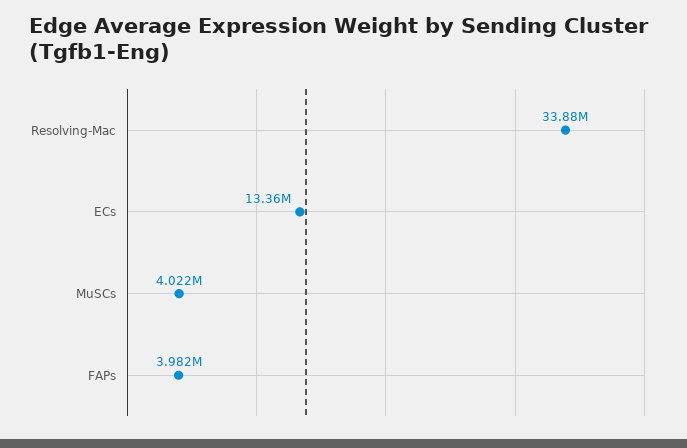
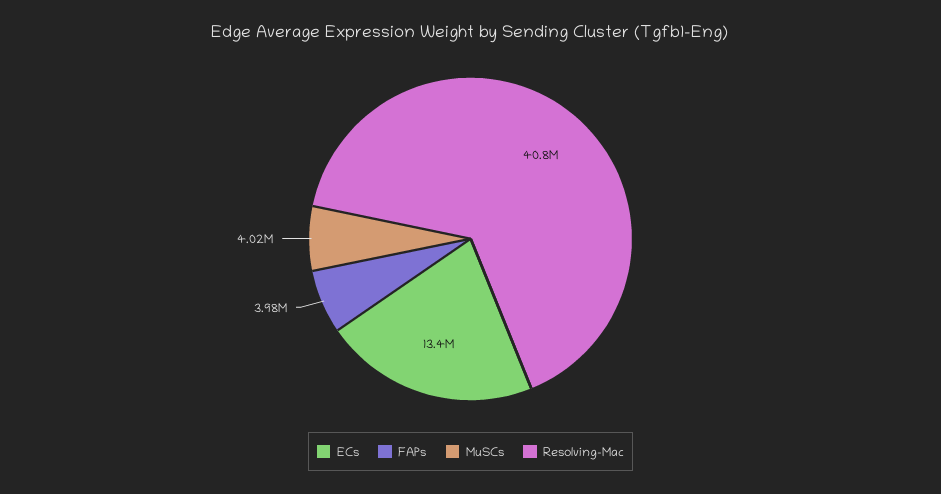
Resolving-Mac: 33880000 -> 40800000

